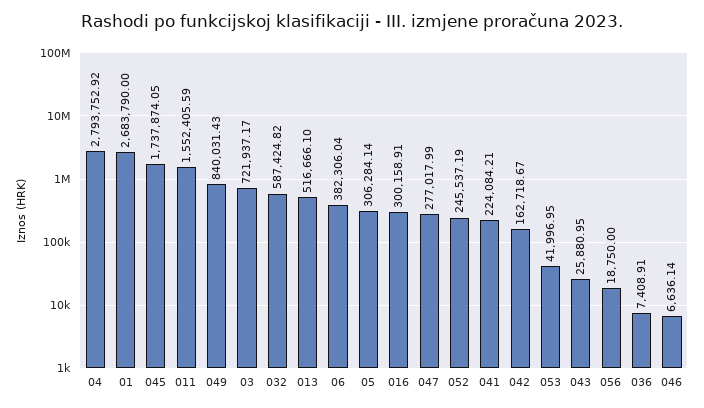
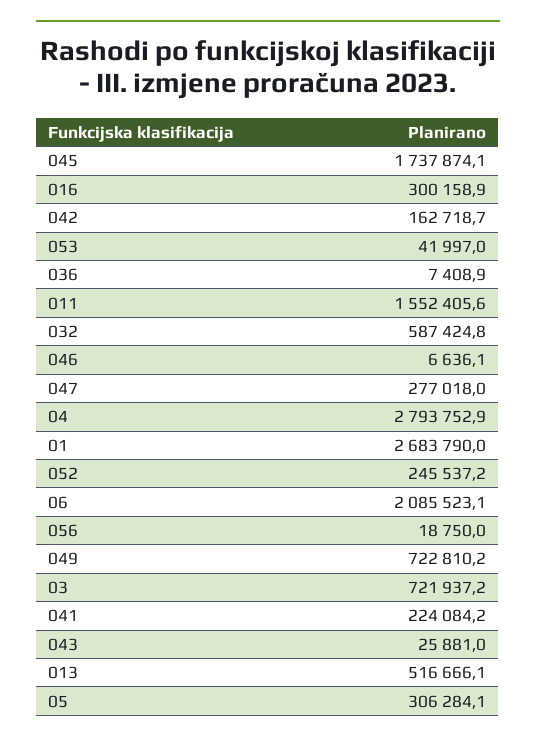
049: 840031.43 -> 722810.2
06: 382306.04 -> 2085523.1

